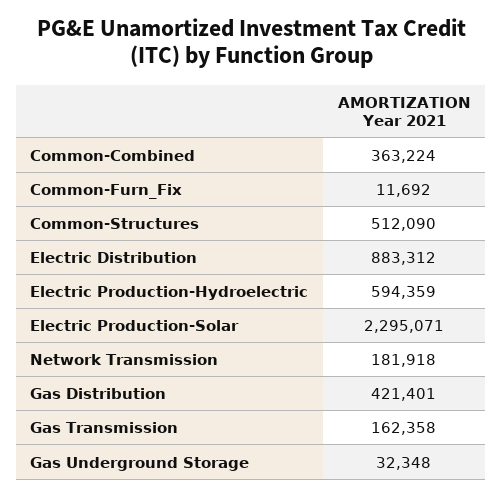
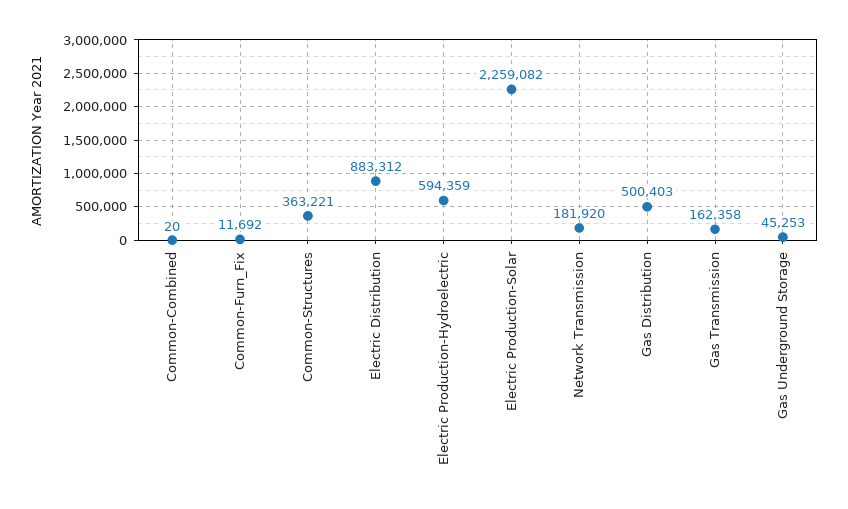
Common-Combined: 363224 -> 20
Common-Structures: 512090 -> 363221
Electric Production-Solar: 2295071 -> 2259082
Network Transmission: 181918 -> 181920
Gas Distribution: 421401 -> 500403
Gas Underground Storage: 32348 -> 45253

